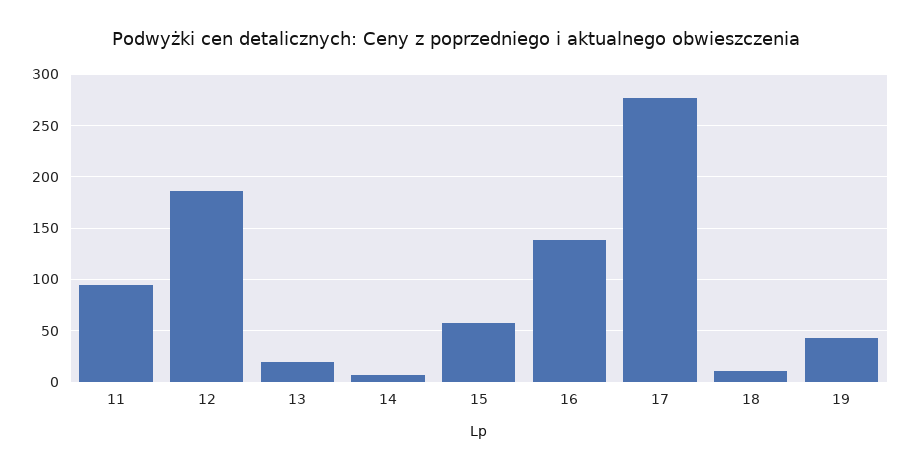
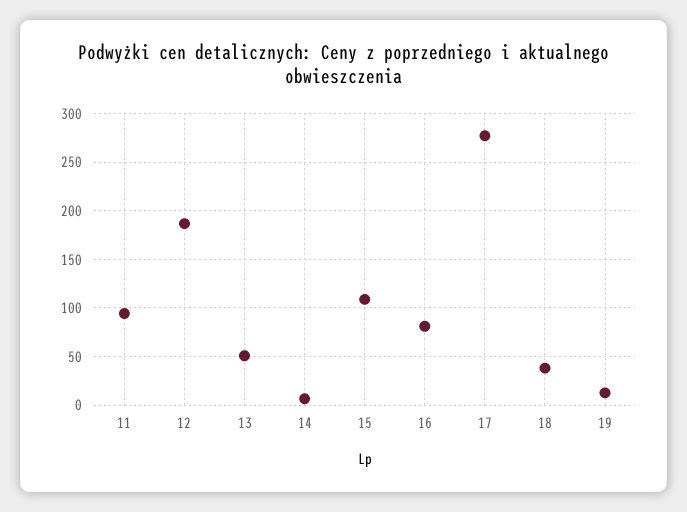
13: 20 -> 50
15: 60 -> 110
16: 140 -> 80
18: 10 -> 40
19: 40 -> 10

